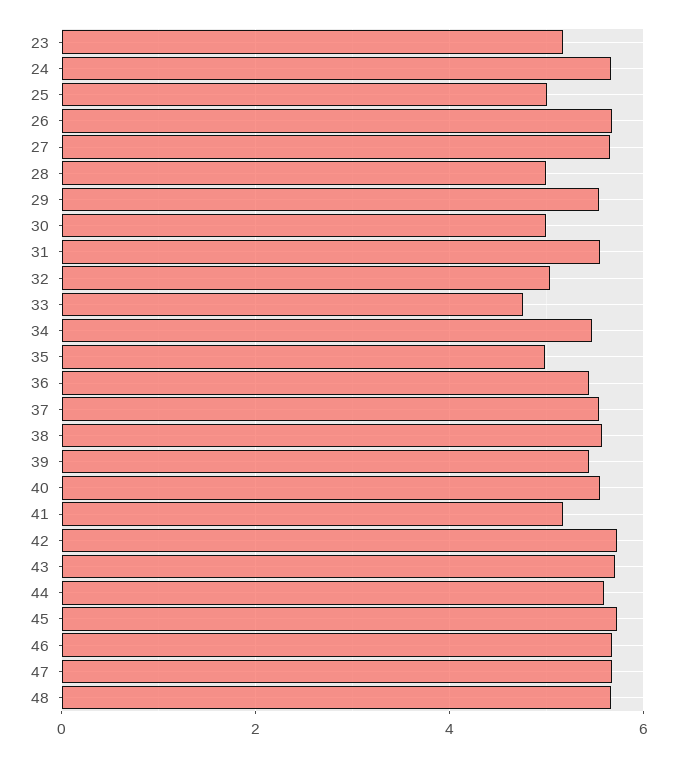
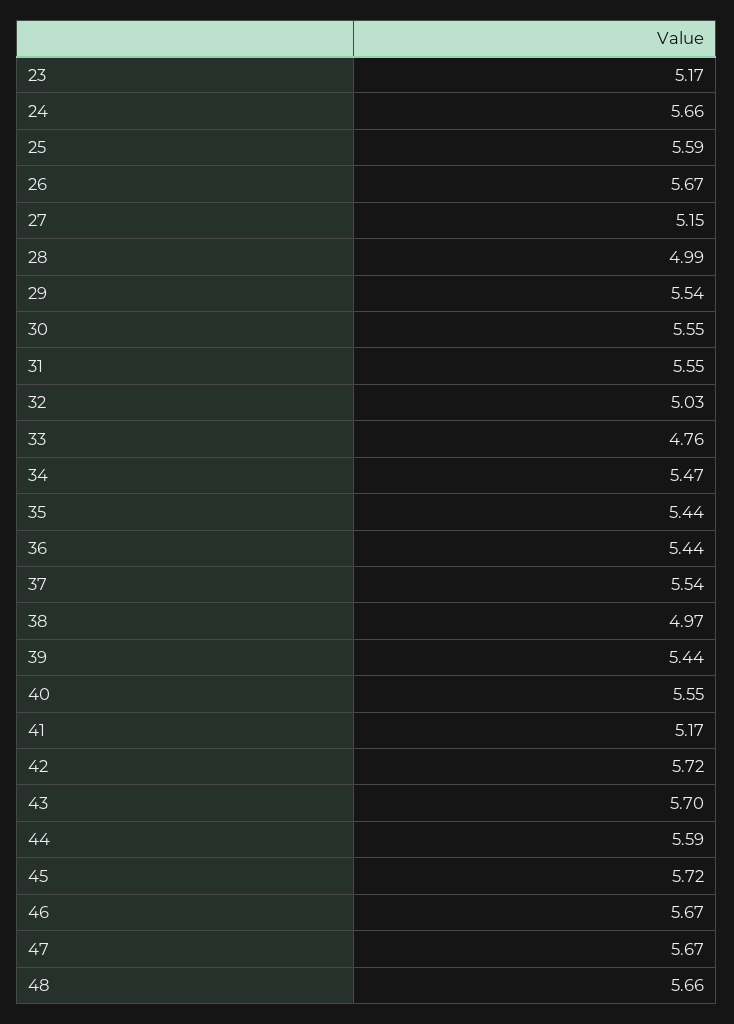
25: 5 -> 5.59
27: 5.6 -> 5.15
30: 5 -> 5.55
35: 5 -> 5.44
38: 5.6 -> 4.97

